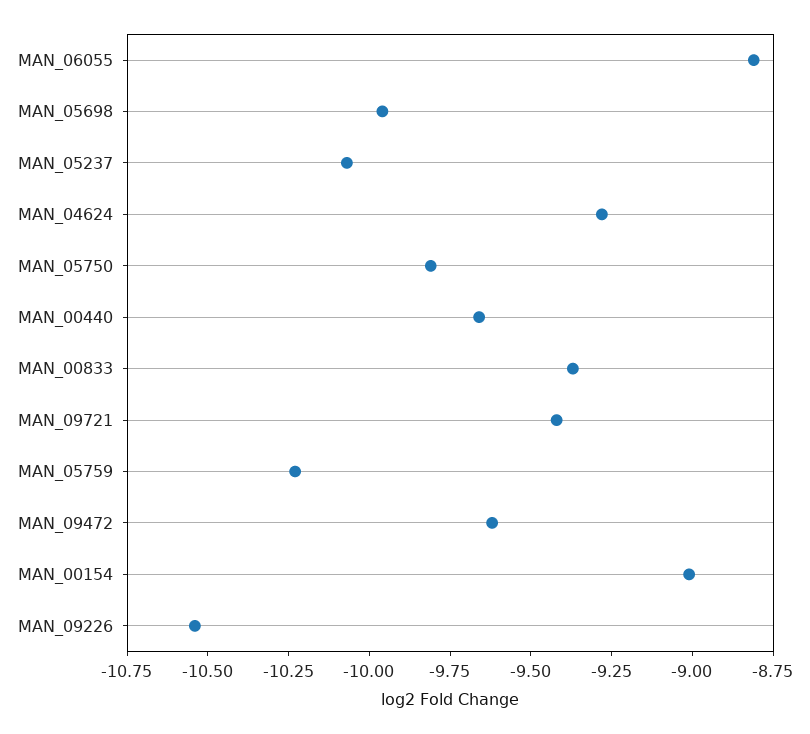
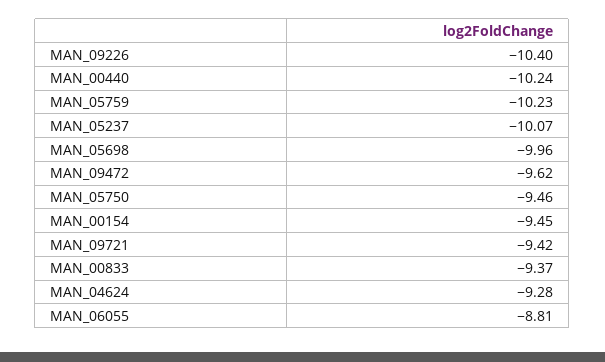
MAN_05750: -9.8 -> -9.46
MAN_00440: -9.65 -> -10.24
MAN_00154: -9 -> -9.45
MAN_09226: -10.55 -> -10.4

